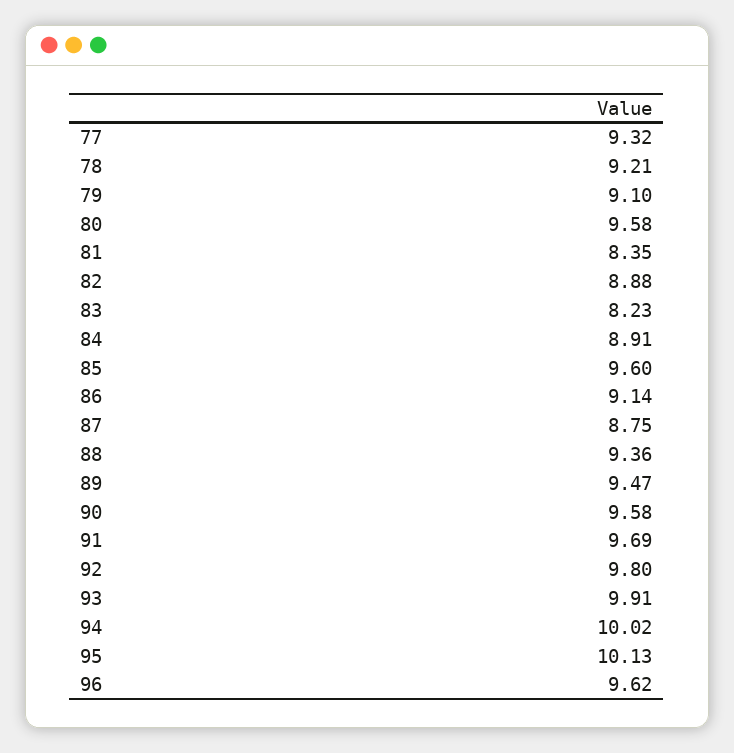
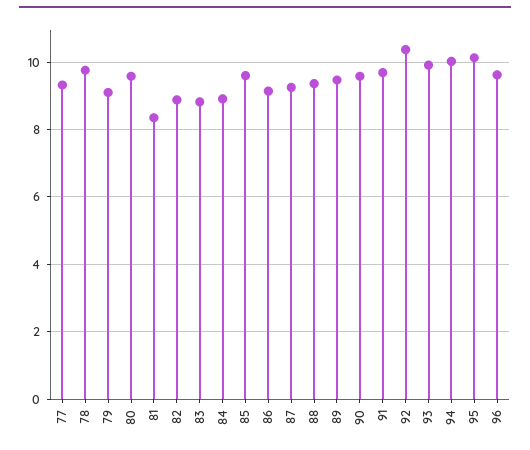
78: 9.21 -> 9.8
83: 8.23 -> 8.8
87: 8.75 -> 9.2
92: 9.8 -> 10.4

